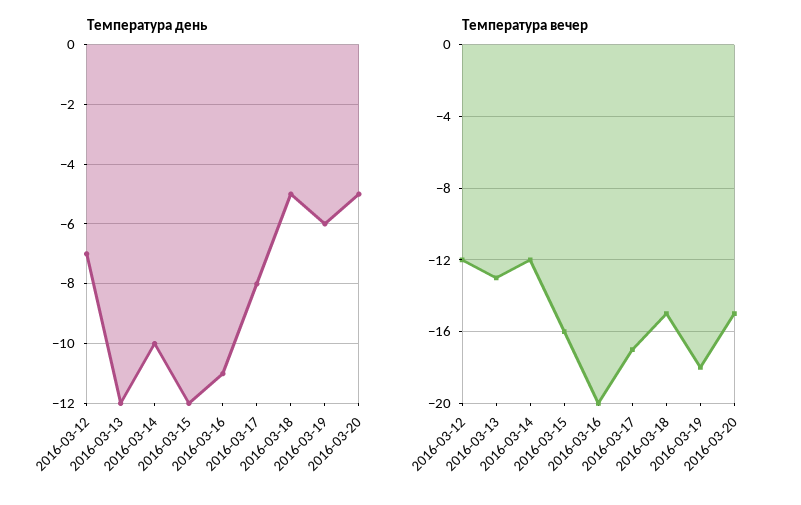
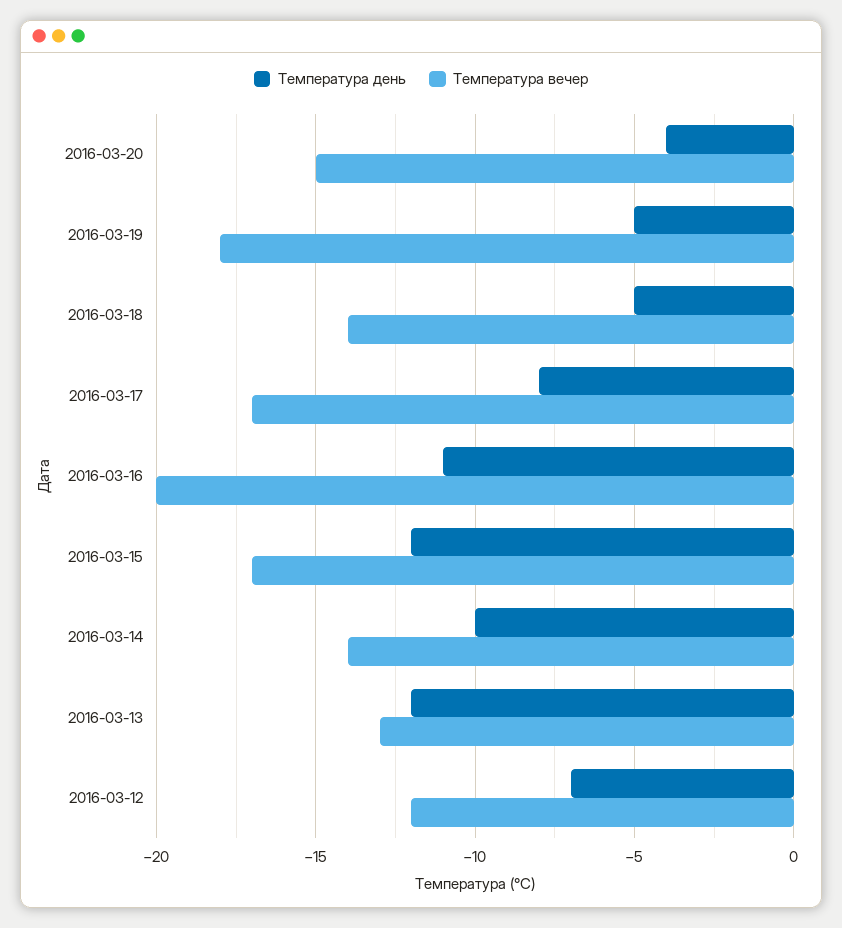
Температура день, 2016-03-19: -6 -> -5
Температура день, 2016-03-20: -5 -> -4
Температура вечер, 2016-03-14: -12 -> -14
Температура вечер, 2016-03-15: -16 -> -17
Температура вечер, 2016-03-18: -15 -> -14

